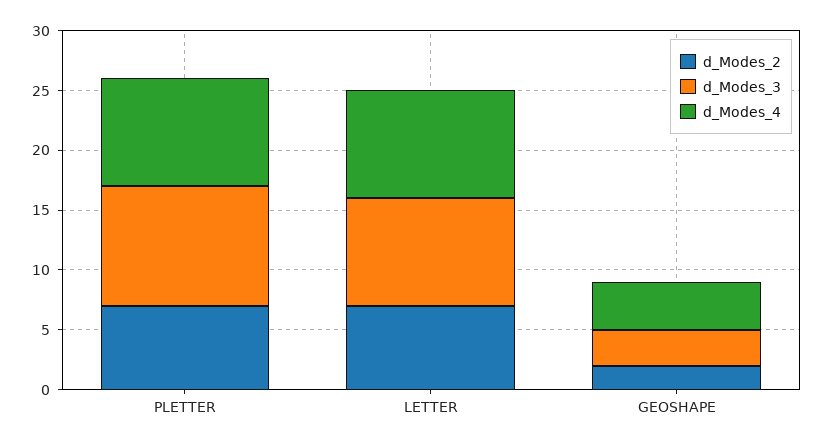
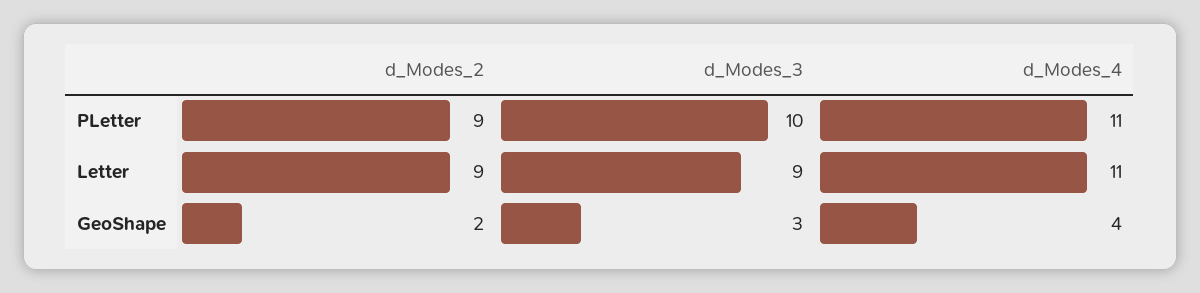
d_Modes_2, PLETTER: 7 -> 9
d_Modes_4, PLETTER: 9 -> 11
d_Modes_2, LETTER: 7 -> 9
d_Modes_4, LETTER: 9 -> 11

